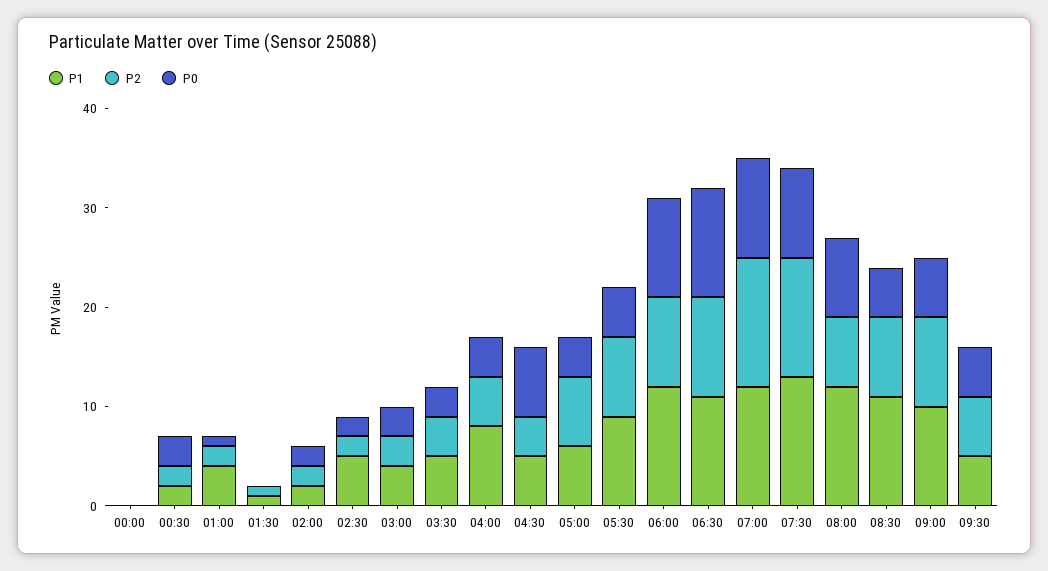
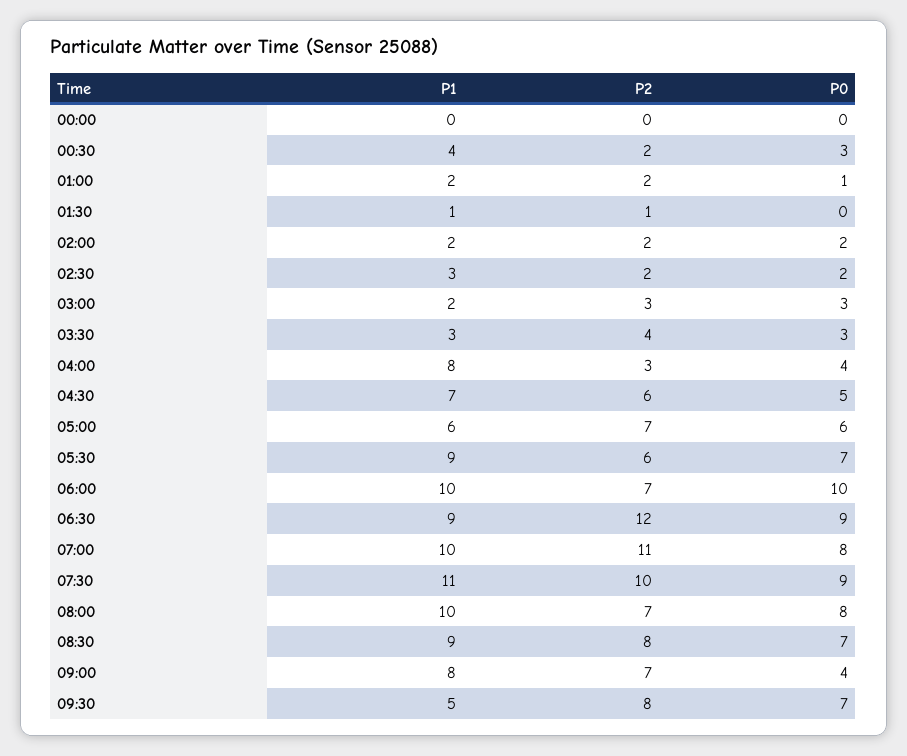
P1, 00:30: 2 -> 4
P1, 01:00: 4 -> 2
P1, 02:30: 5 -> 3
P1, 03:00: 4 -> 2
P1, 03:30: 5 -> 3
P2, 04:00: 5 -> 3
P1, 04:30: 5 -> 7
P2, 04:30: 4 -> 6
P0, 04:30: 7 -> 5
P0, 05:00: 4 -> 6
P2, 05:30: 8 -> 6
P0, 05:30: 5 -> 7
P1, 06:00: 12 -> 10
P2, 06:00: 9 -> 7
P1, 06:30: 11 -> 9
P2, 06:30: 10 -> 12
P0, 06:30: 11 -> 9
P1, 07:00: 12 -> 10
P2, 07:00: 13 -> 11
P0, 07:00: 10 -> 8
P1, 07:30: 13 -> 11
P2, 07:30: 12 -> 10
P1, 08:00: 12 -> 10
P1, 08:30: 11 -> 9
P0, 08:30: 5 -> 7
P1, 09:00: 10 -> 8
P2, 09:00: 9 -> 7
P0, 09:00: 6 -> 4
P2, 09:30: 6 -> 8
P0, 09:30: 5 -> 7

